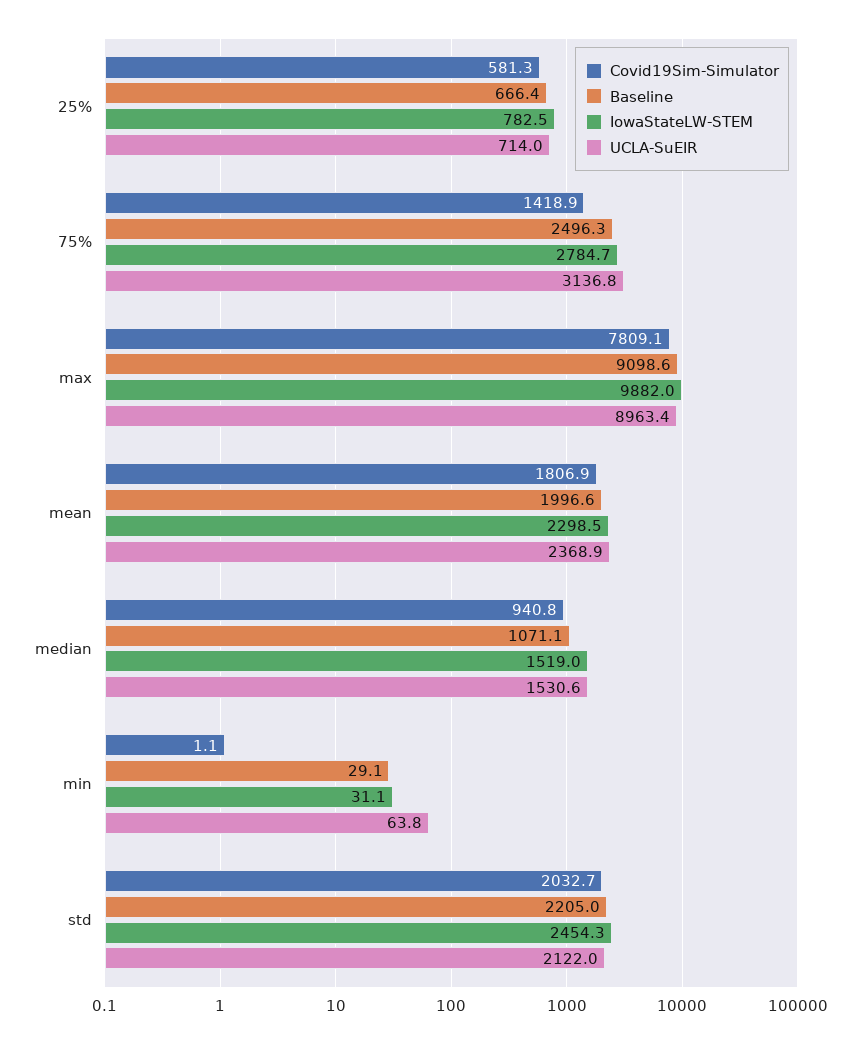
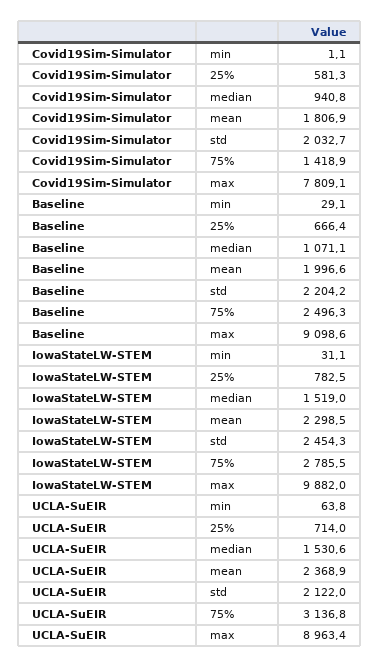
IowaStateLW-STEM, 75%: 2784.7 -> 2785.5
Baseline, std: 2205 -> 2204.2

